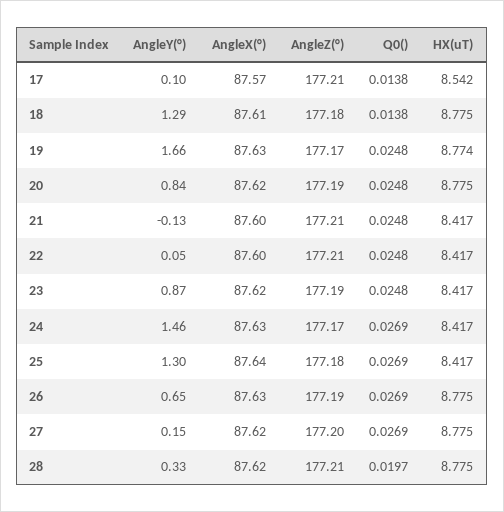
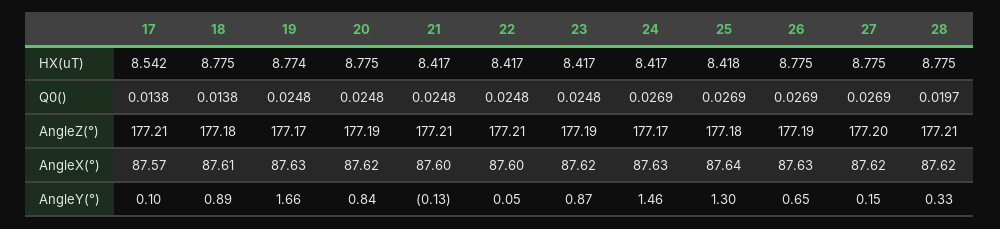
AngleY(°), 18: 1.29 -> 0.89
HX(uT), 25: 8.417 -> 8.418

